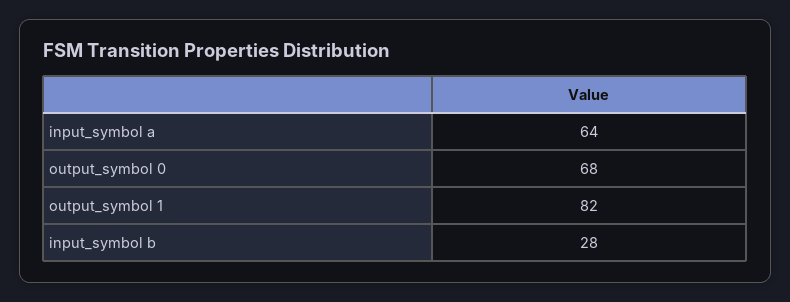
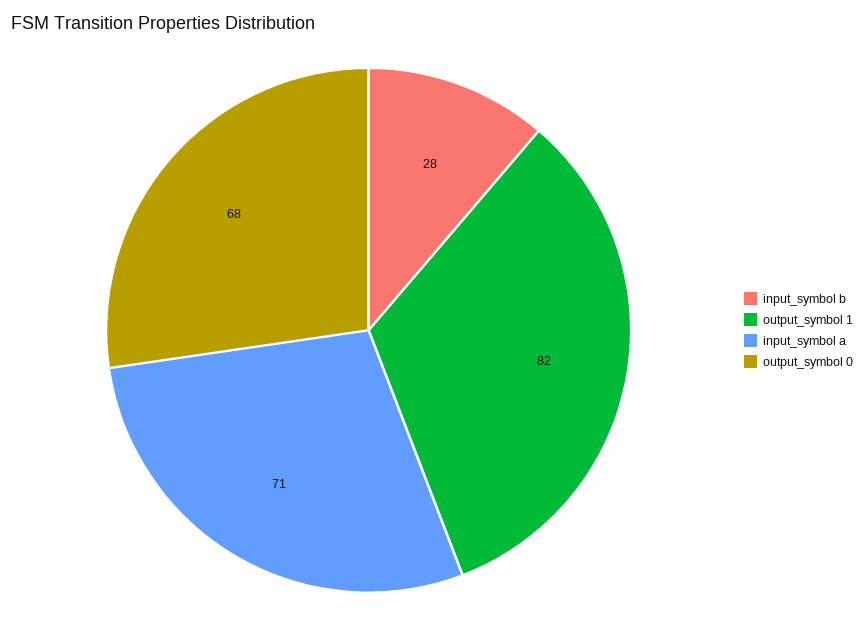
input_symbol a: 64 -> 71

